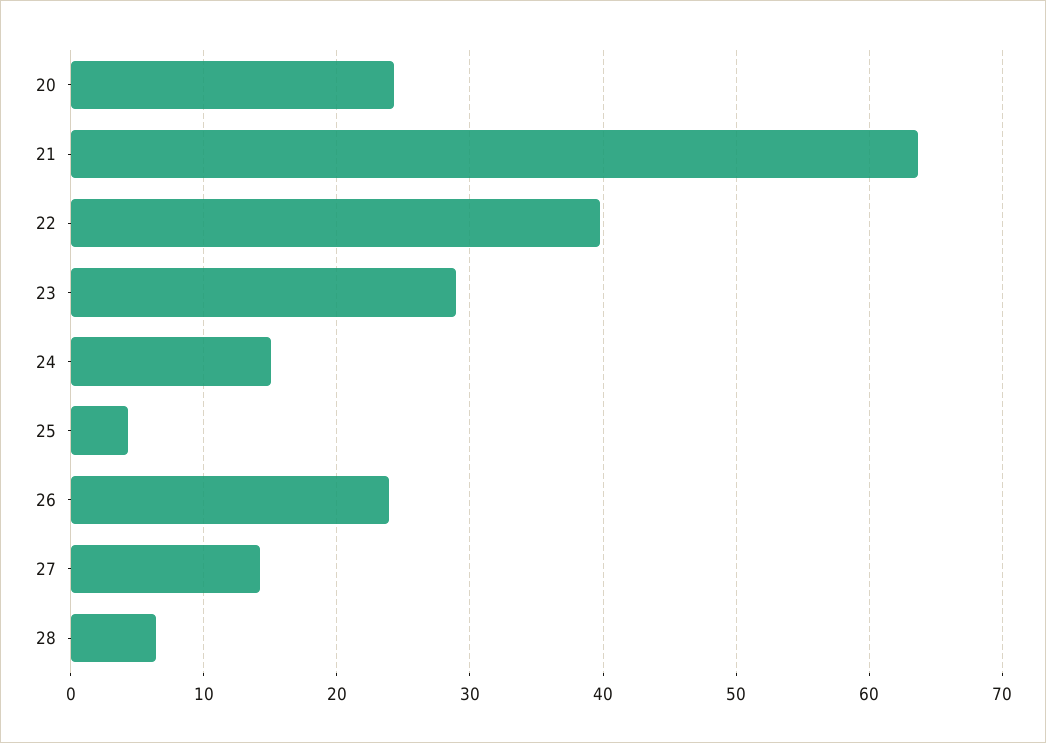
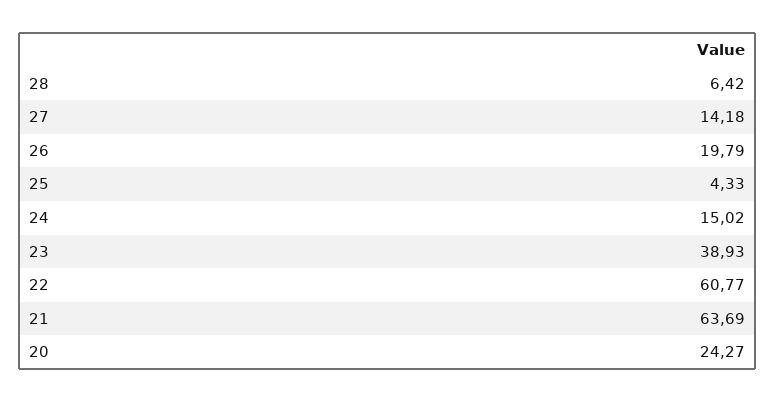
22: 40 -> 60.77
23: 29 -> 38.93
26: 24 -> 19.79

